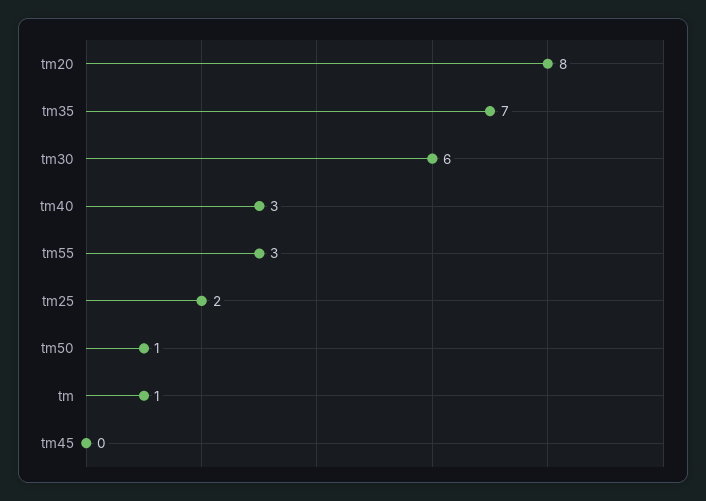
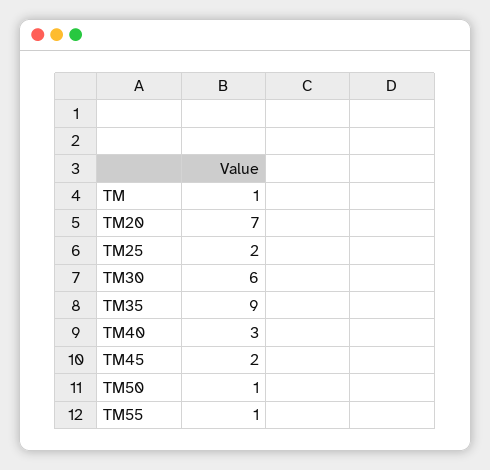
tm20: 8 -> 7
tm35: 7 -> 9
tm55: 3 -> 1
tm45: 0 -> 2

